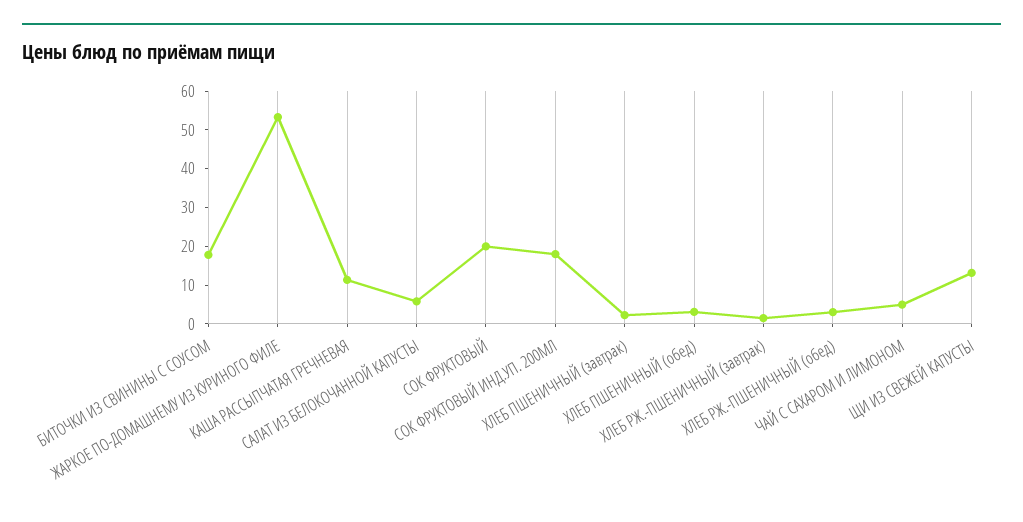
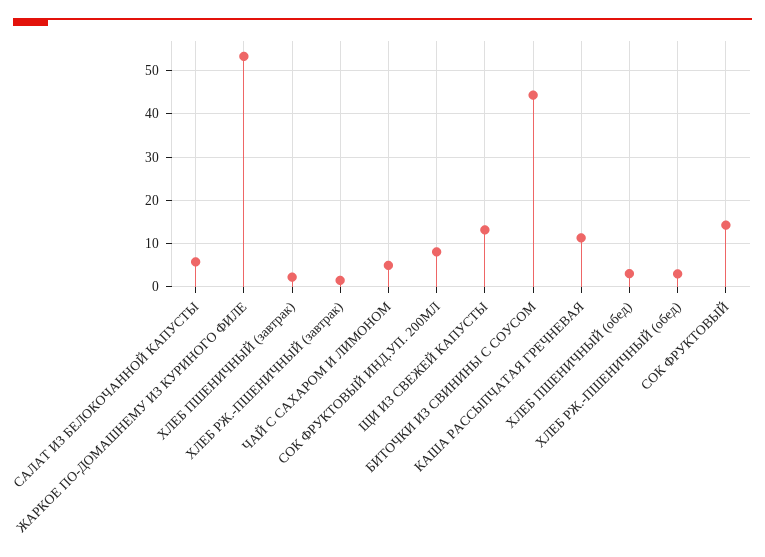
БИТОЧКИ ИЗ СВИНИНЫ С СОУСОМ: 17.5 -> 44
СОК ФРУКТОВЫЙ: 20 -> 14
СОК ФРУКТОВЫЙ ИНД.УП. 200МЛ: 17.5 -> 8

